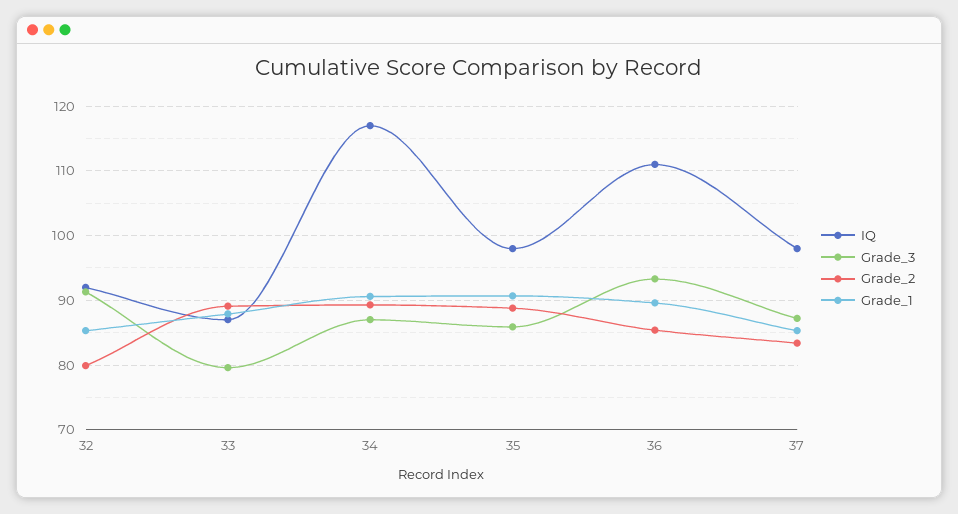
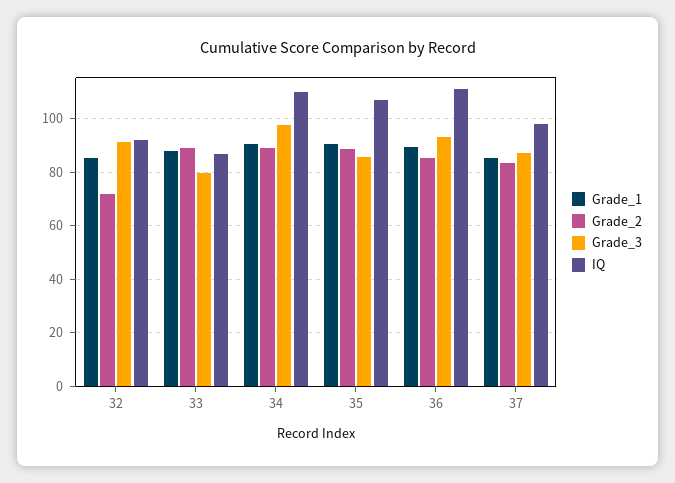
Grade_2, 32: 80 -> 72.5
IQ, 34: 117 -> 110
Grade_3, 34: 87 -> 97.5
IQ, 35: 98 -> 107.5

